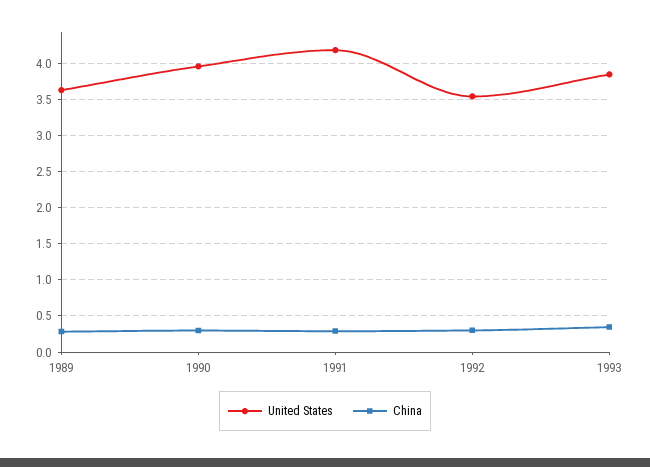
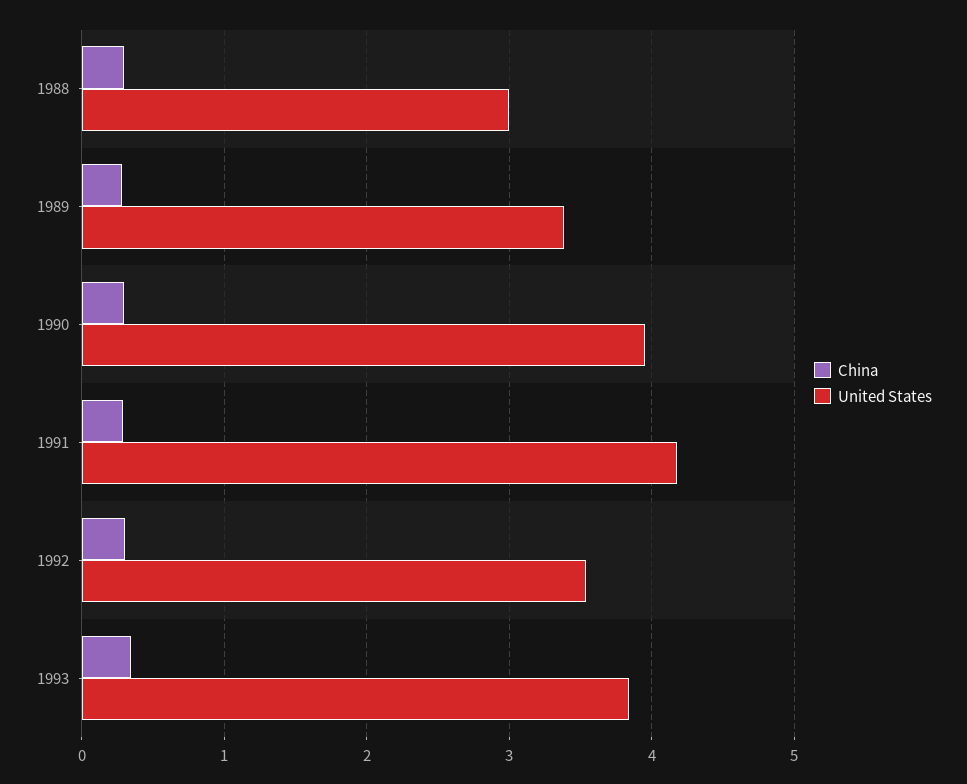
United States, 1989: 3.6 -> 3.4
China, 1988: none -> 0.3
United States, 1988: none -> 3

